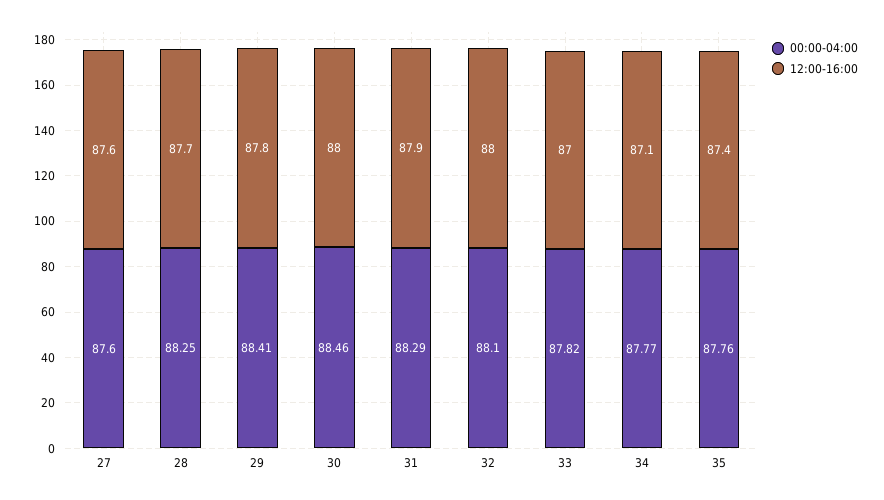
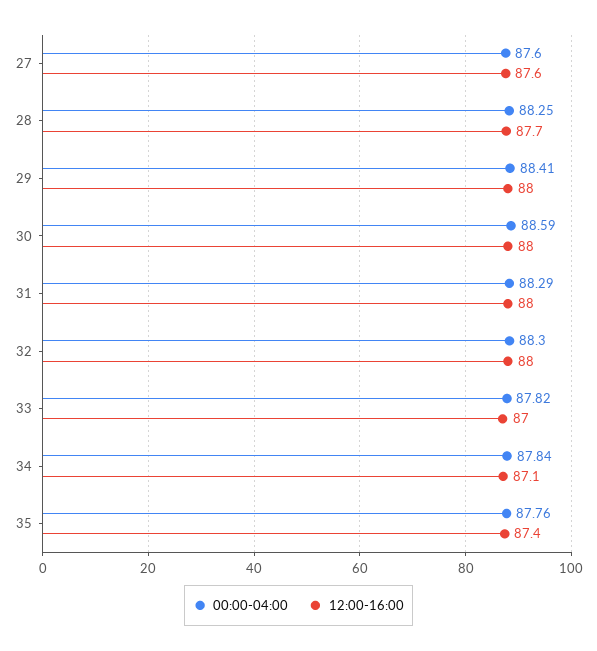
12:00-16:00, 29: 87.8 -> 88
00:00-04:00, 30: 88.46 -> 88.59
12:00-16:00, 31: 87.9 -> 88
00:00-04:00, 32: 88.1 -> 88.3
00:00-04:00, 34: 87.77 -> 87.84

